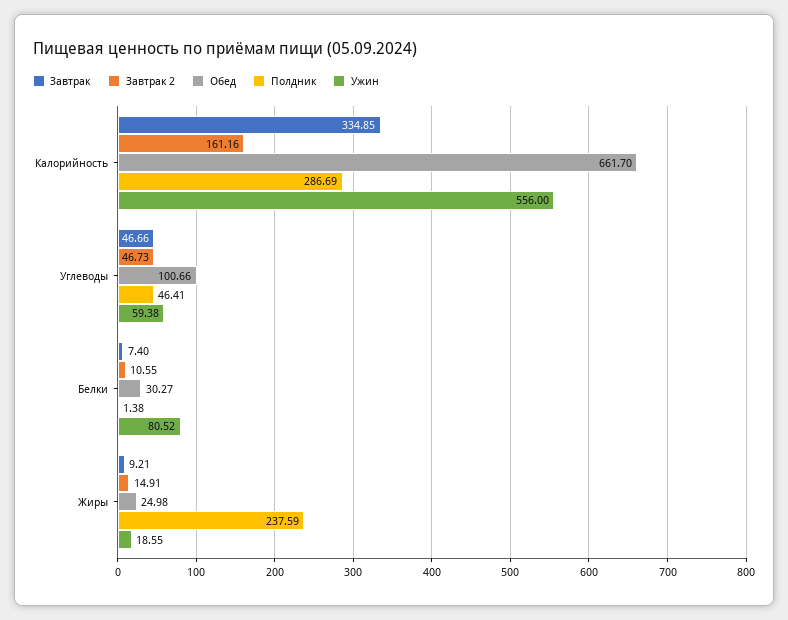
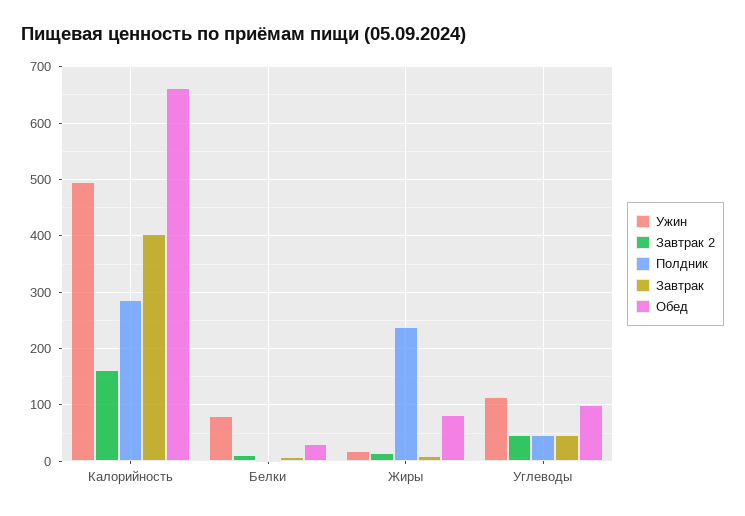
Завтрак, Калорийность: 334.85 -> 400
Ужин, Калорийность: 556 -> 500
Ужин, Углеводы: 59.38 -> 120
Обед, Жиры: 24.98 -> 80

